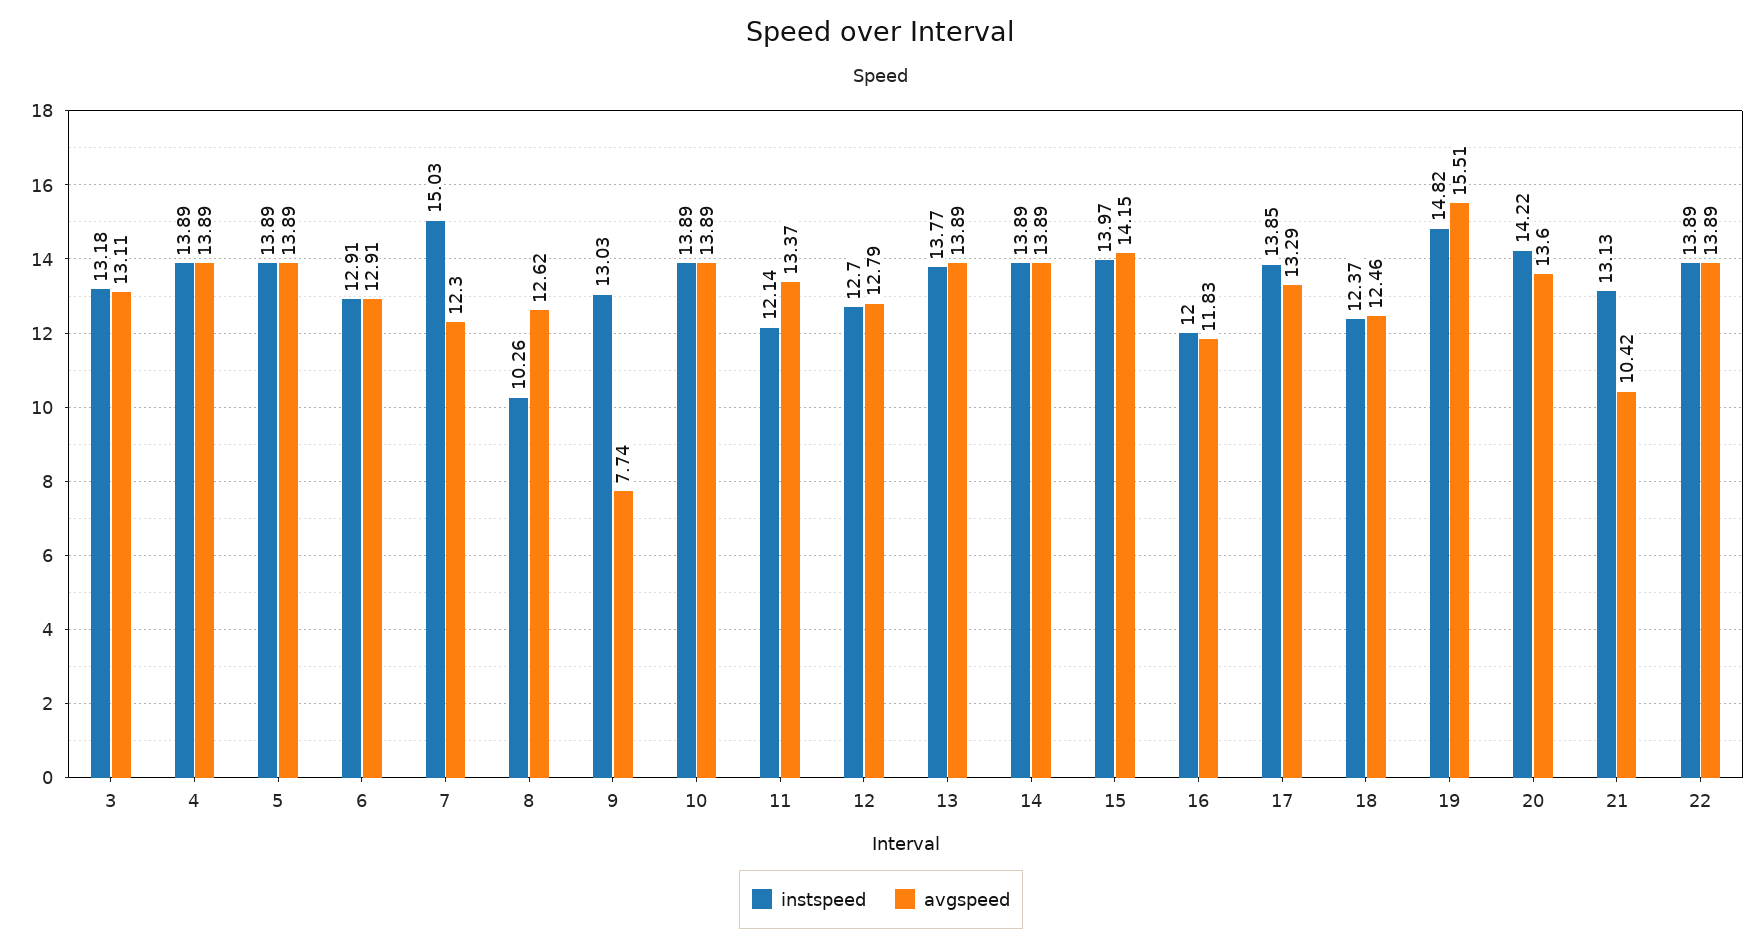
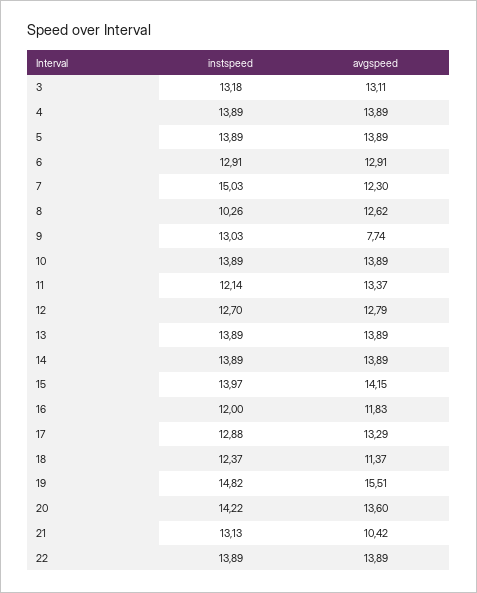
instspeed, 13: 13.77 -> 13.89
instspeed, 17: 13.85 -> 12.88
avgspeed, 18: 12.46 -> 11.37

